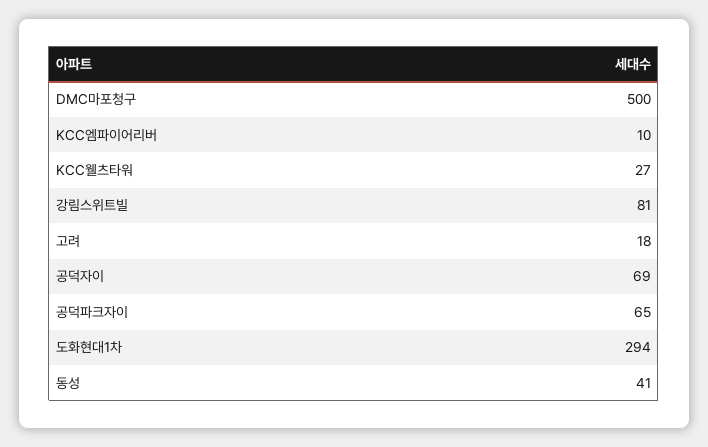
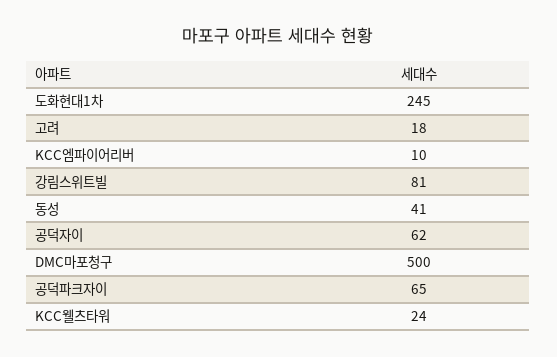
KCC웰츠타워: 27 -> 24
공덕자이: 69 -> 62
도화현대1차: 294 -> 245

